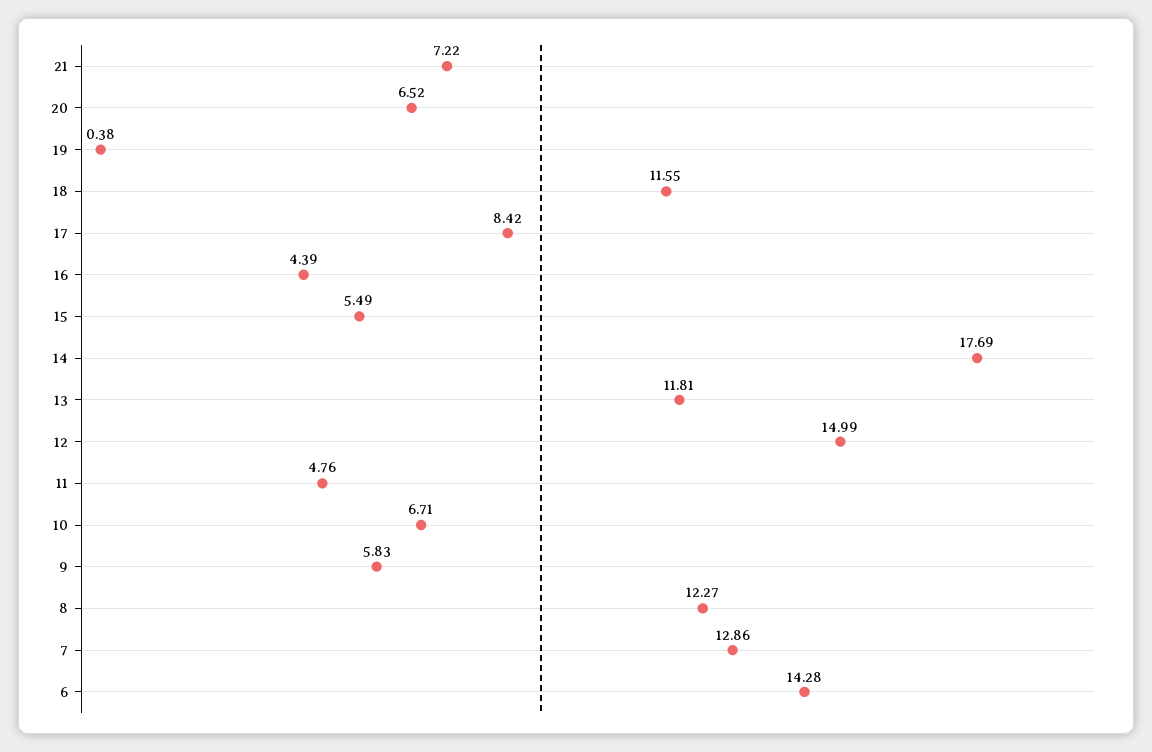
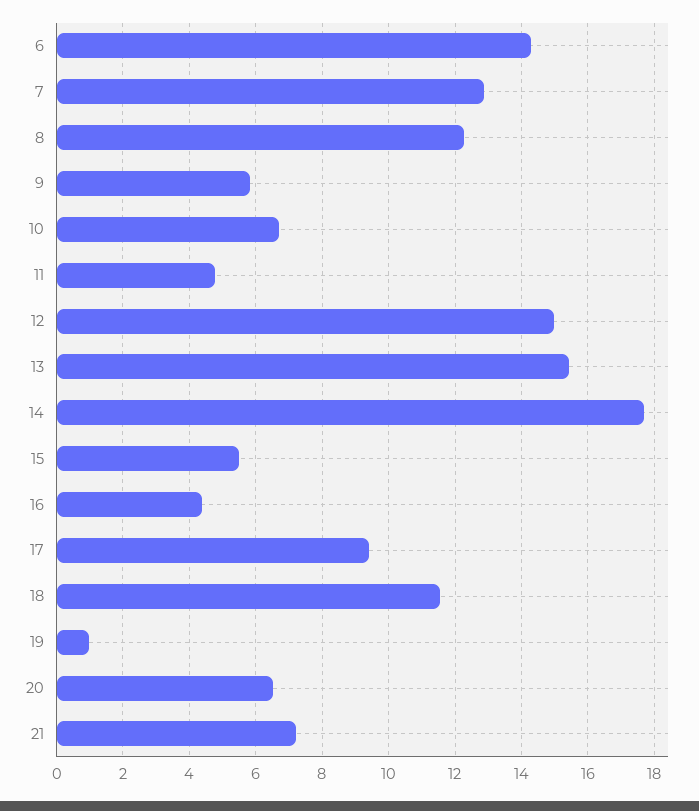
19: 0.38 -> 1
17: 8.42 -> 9.4
13: 11.81 -> 15.4

